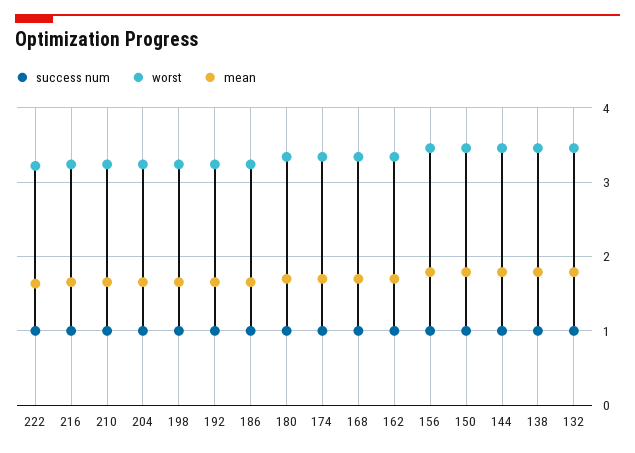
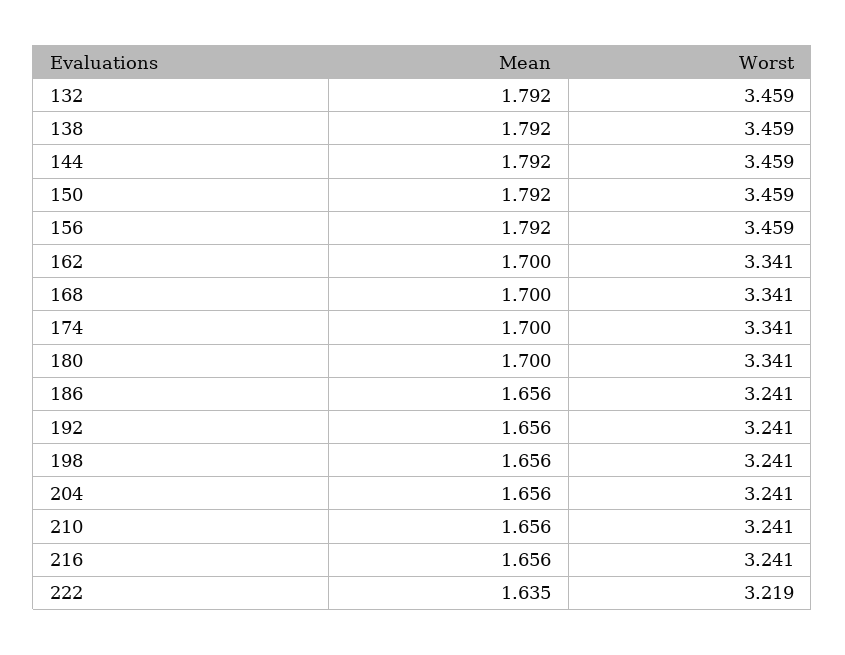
success num, 222: 1 -> none
success num, 216: 1 -> none
success num, 210: 1 -> none
success num, 204: 1 -> none
success num, 198: 1 -> none
success num, 192: 1 -> none
success num, 186: 1 -> none
success num, 180: 1 -> none
success num, 174: 1 -> none
success num, 168: 1 -> none
success num, 162: 1 -> none
success num, 156: 1 -> none
success num, 150: 1 -> none
success num, 144: 1 -> none
success num, 138: 1 -> none
success num, 132: 1 -> none

